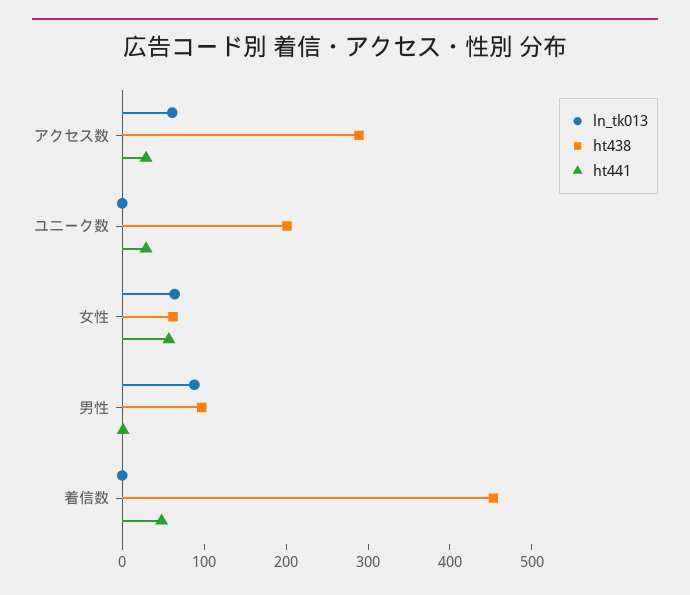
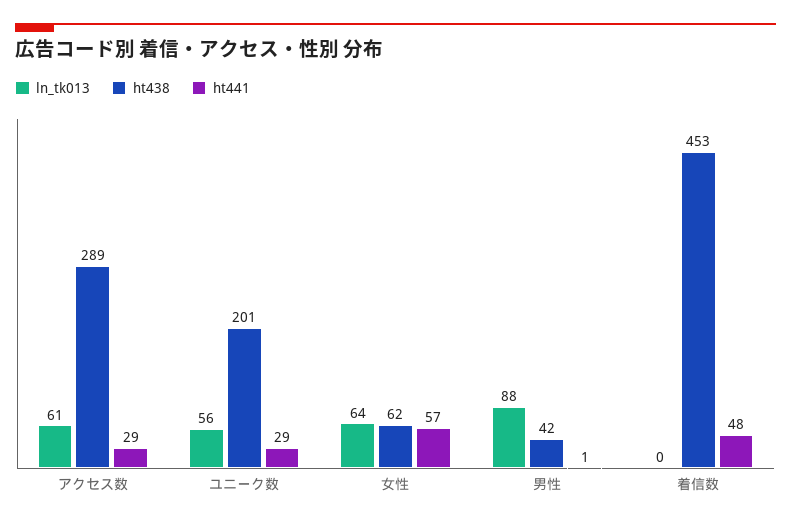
ln_tk013, ユニーク数: 0 -> 56
ht438, 男性: 100 -> 42

